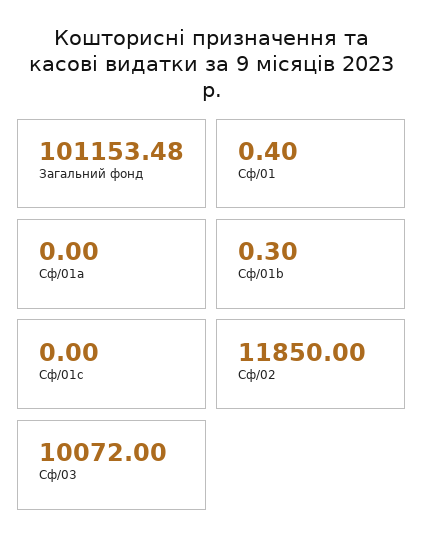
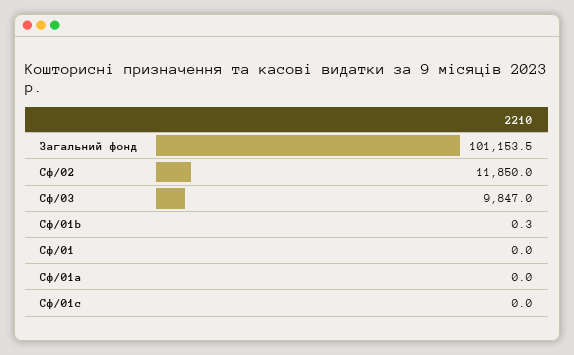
Сф/01: 0.4 -> 0
Сф/03: 10072 -> 9847

